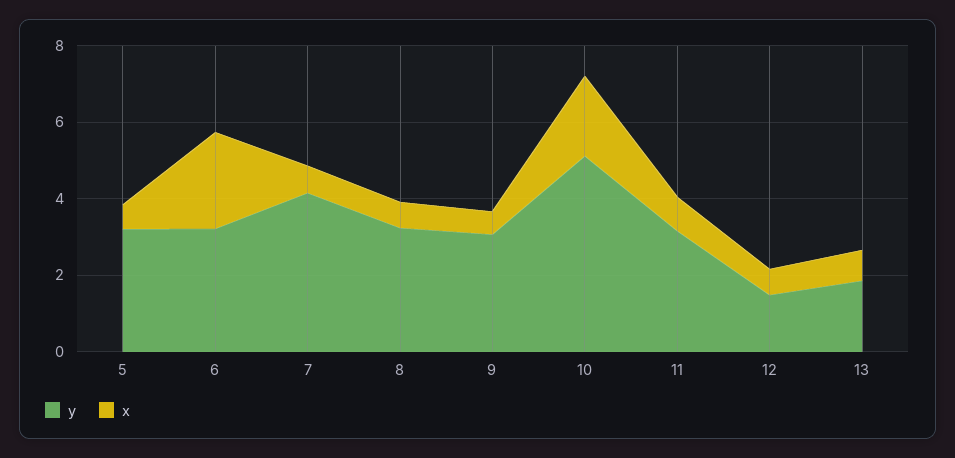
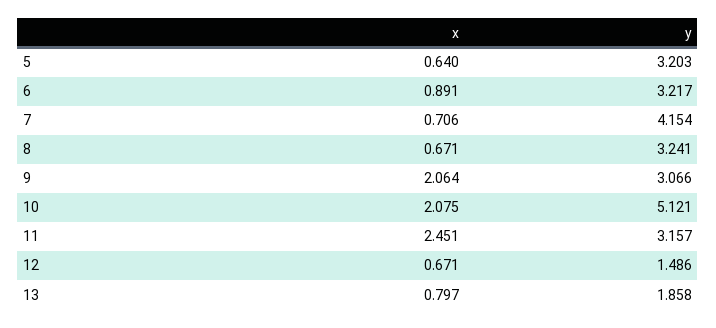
x, 6: 2.5 -> 0.891
x, 9: 0.5 -> 2.064
x, 11: 1 -> 2.451

